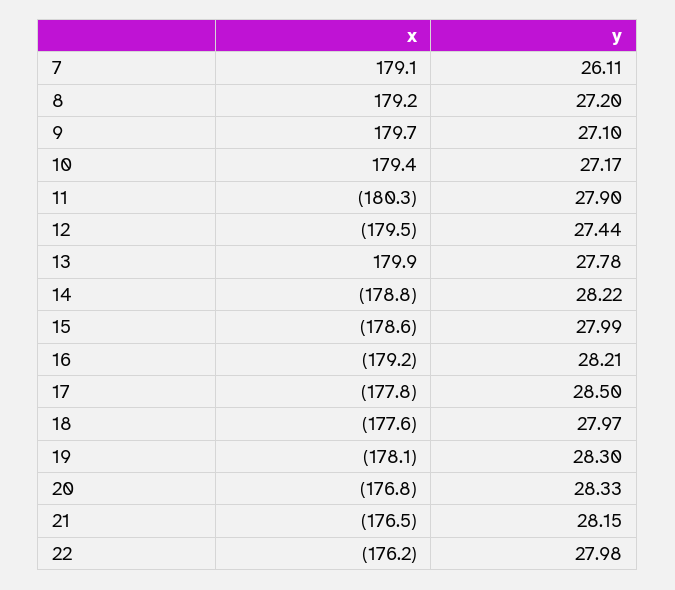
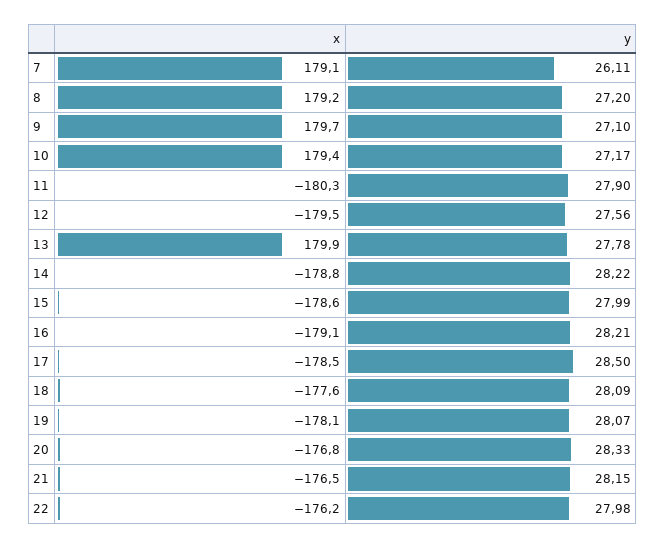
y, 12: 27.44 -> 27.56
x, 16: -179.2 -> -179.1
x, 17: -177.8 -> -178.5
y, 18: 27.97 -> 28.09
y, 19: 28.3 -> 28.07

